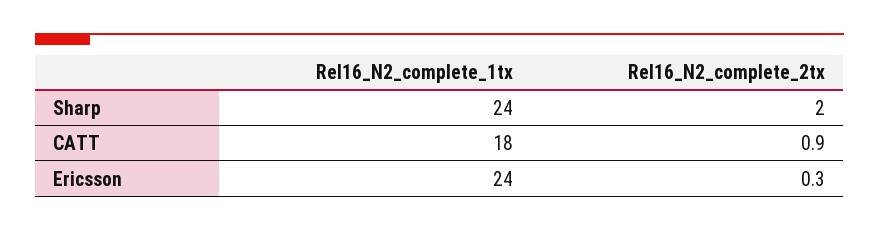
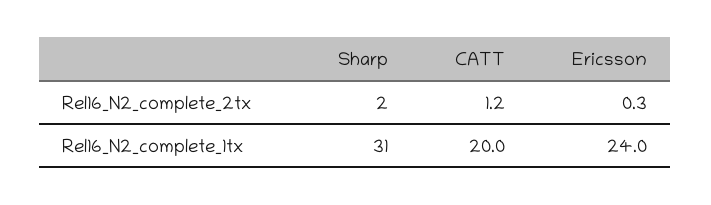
Rel16_N2_complete_1tx, Sharp: 24 -> 31
Rel16_N2_complete_1tx, CATT: 18 -> 20
Rel16_N2_complete_2tx, CATT: 0.9 -> 1.2

